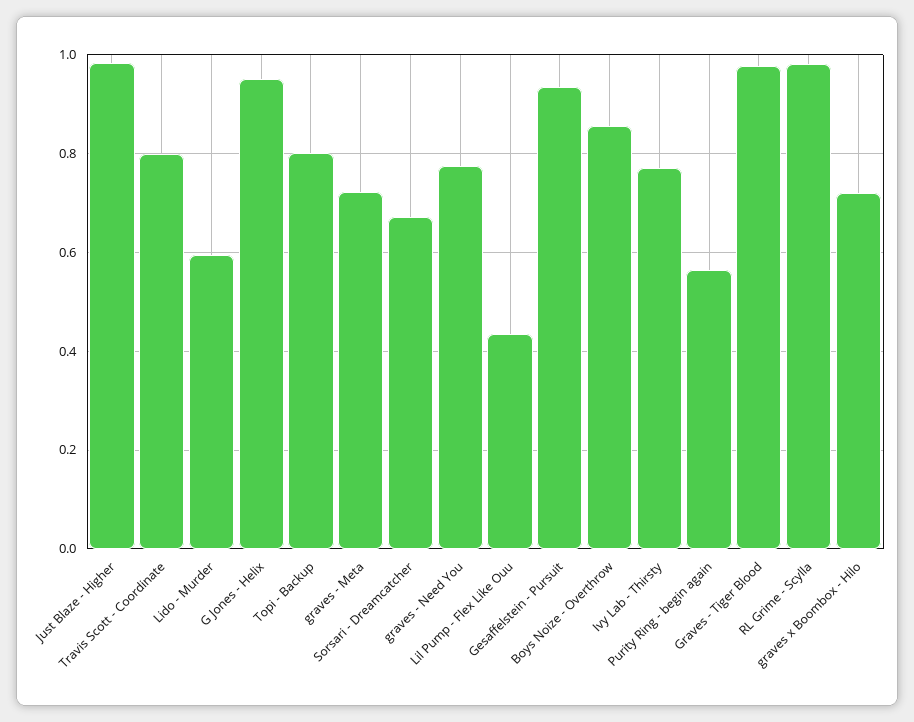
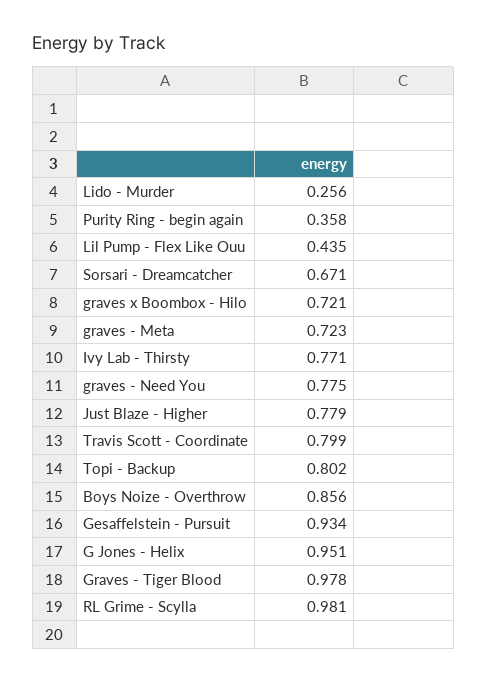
Just Blaze - Higher: 0.98 -> 0.779
Lido - Murder: 0.6 -> 0.256
Purity Ring - begin again: 0.56 -> 0.358

